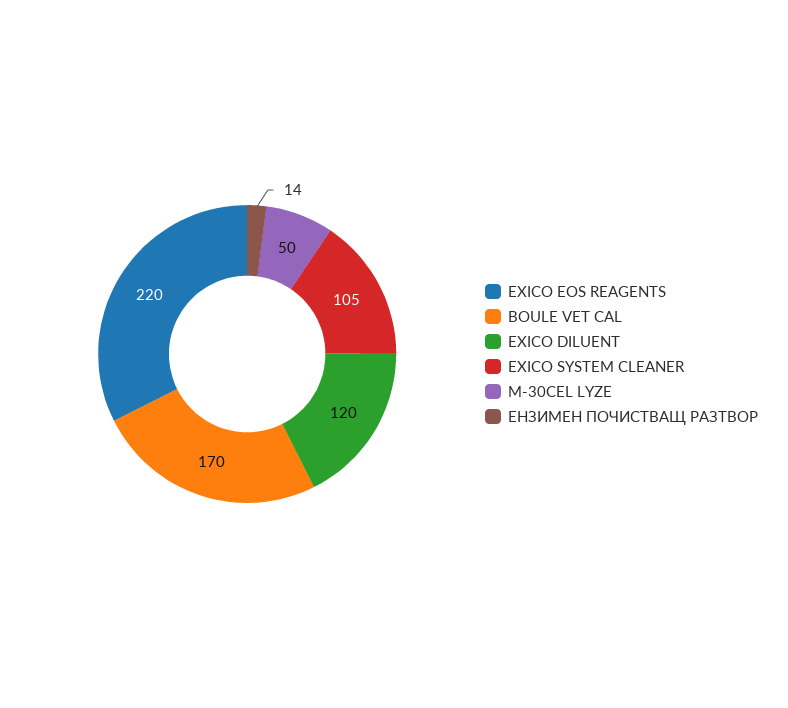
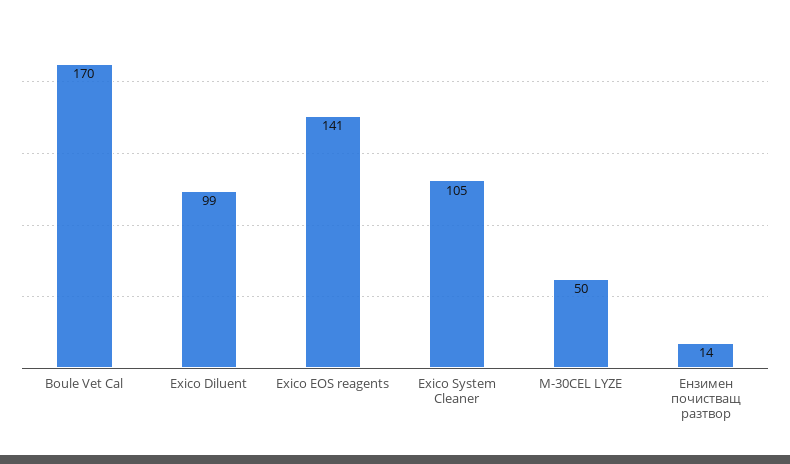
EXICO EOS REAGENTS: 220 -> 141
EXICO DILUENT: 120 -> 99

